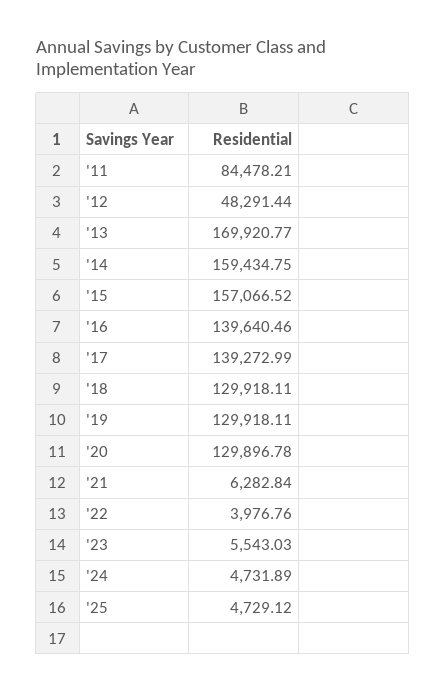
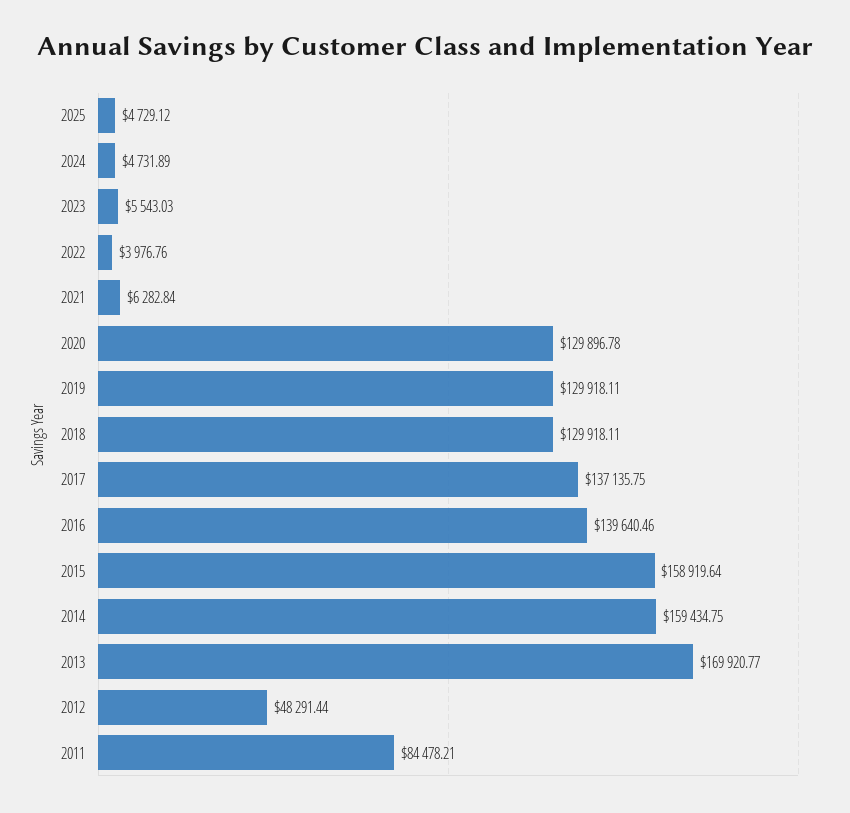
'15: 157066.52 -> 158919.64
'17: 139272.99 -> 137135.75

